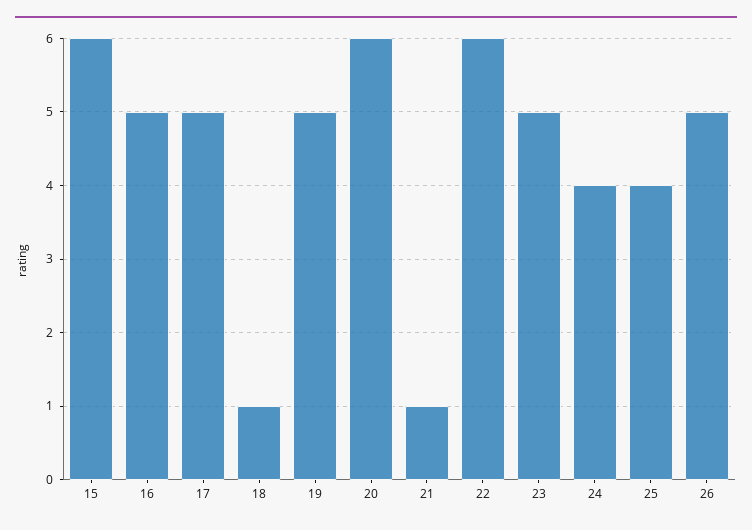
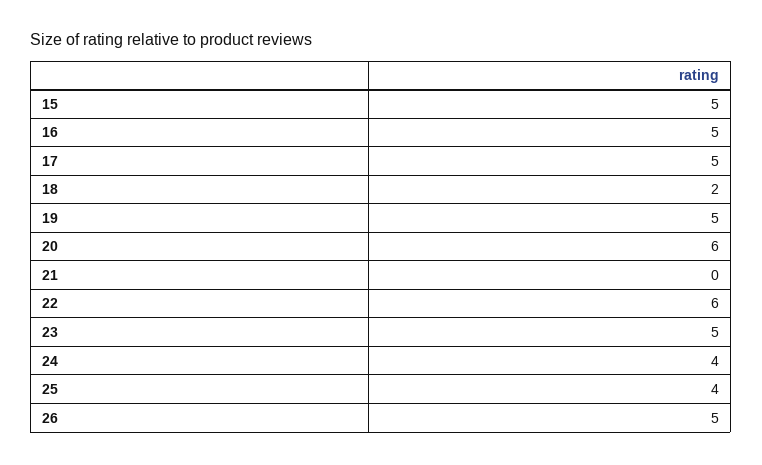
15: 6 -> 5
18: 1 -> 2
21: 1 -> 0

